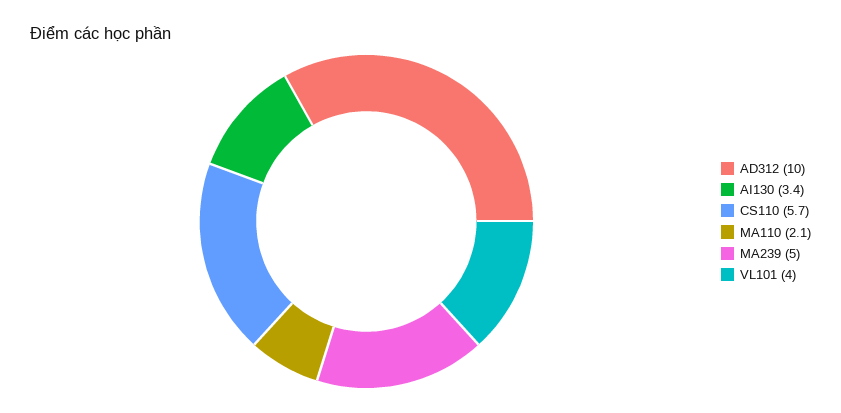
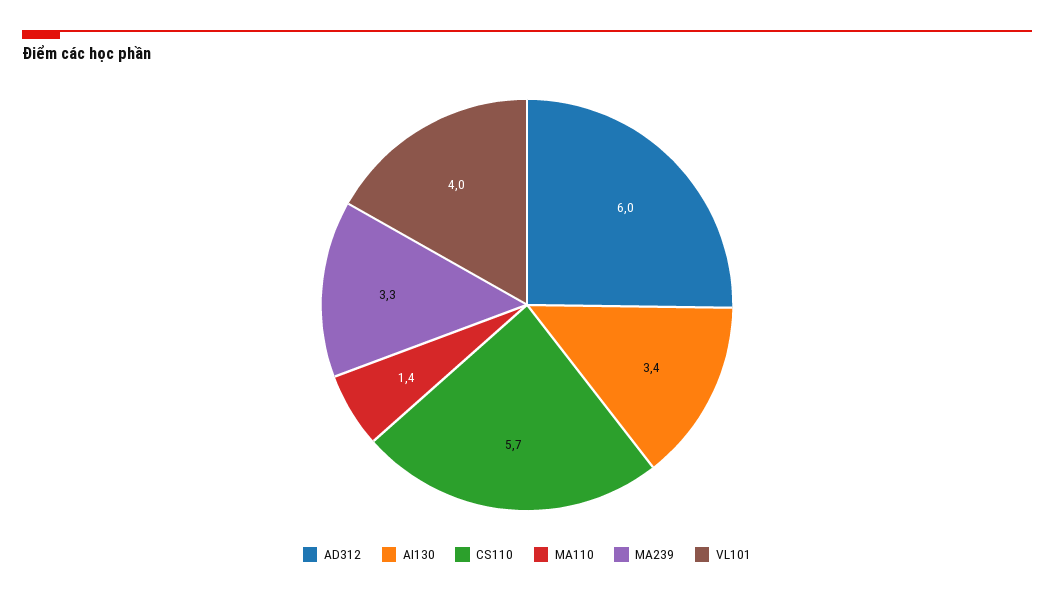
AD312: 10 -> 6
MA110: 2.1 -> 1.4
MA239: 5 -> 3.3

